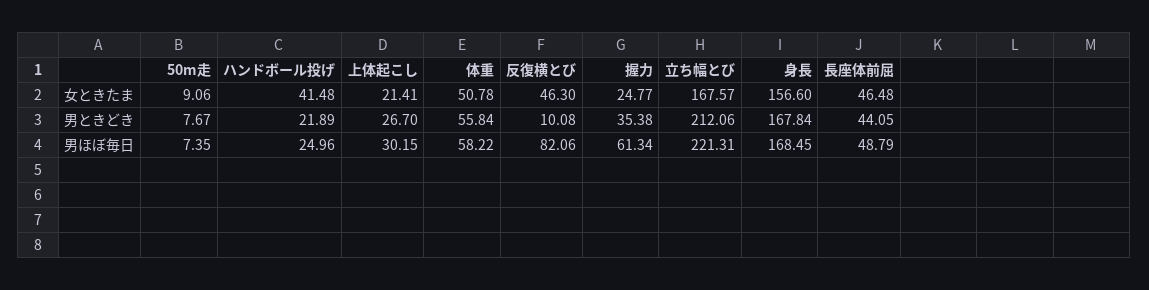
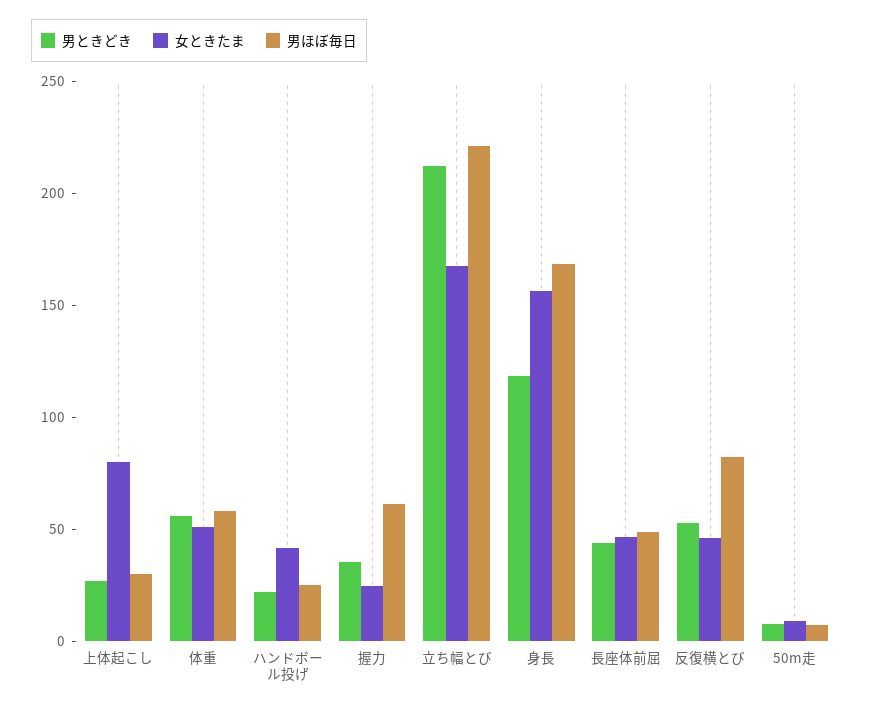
女ときたま, 上体起こし: 21.41 -> 80
男ときどき, 反復横とび: 10.08 -> 50
男ときどき, 身長: 167.84 -> 120

